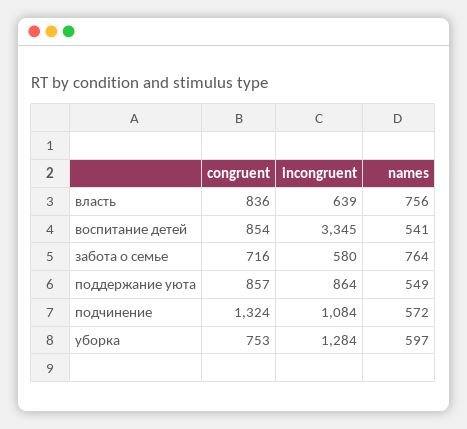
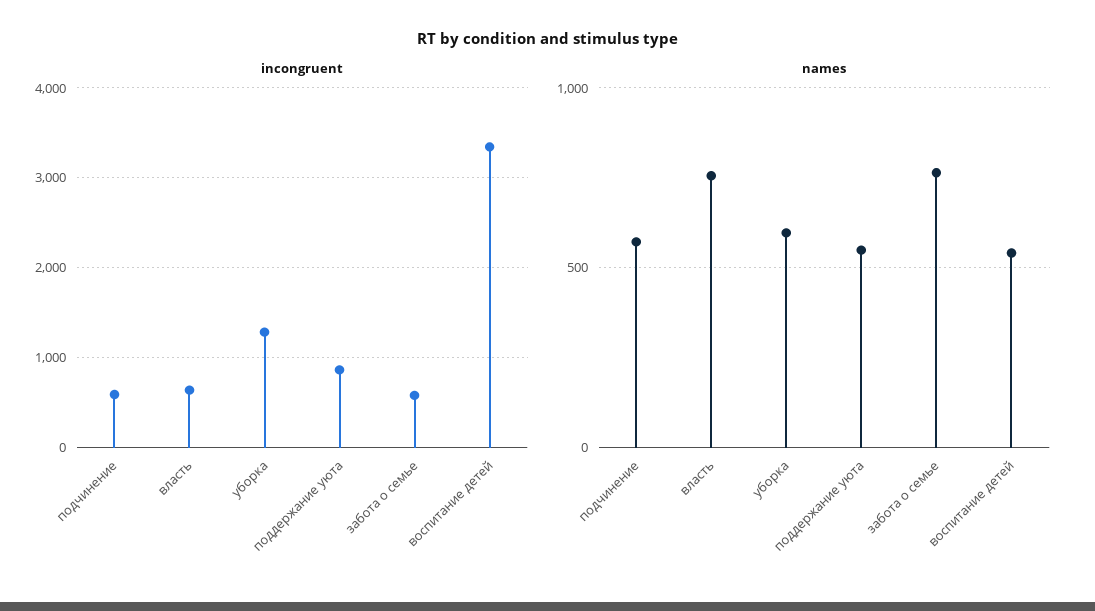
congruent, власть: 836 -> none
congruent, воспитание детей: 854 -> none
congruent, забота о семье: 716 -> none
congruent, поддержание уюта: 857 -> none
congruent, подчинение: 1324 -> none
incongruent, подчинение: 1084 -> 600
congruent, уборка: 753 -> none

